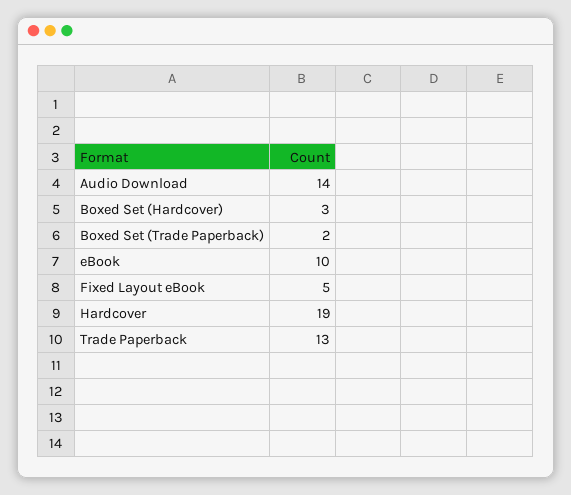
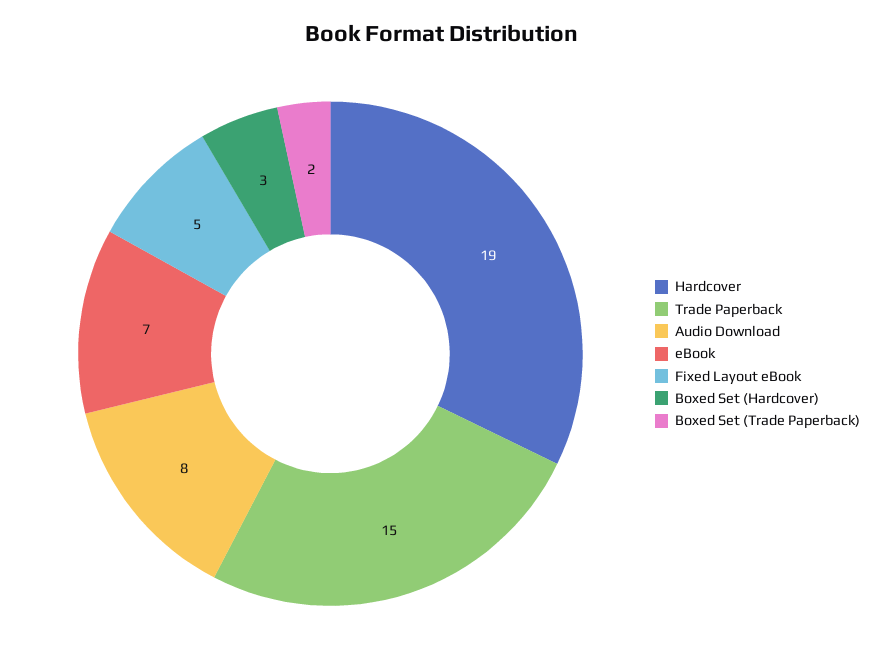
Audio Download: 14 -> 8
eBook: 10 -> 7
Trade Paperback: 13 -> 15

